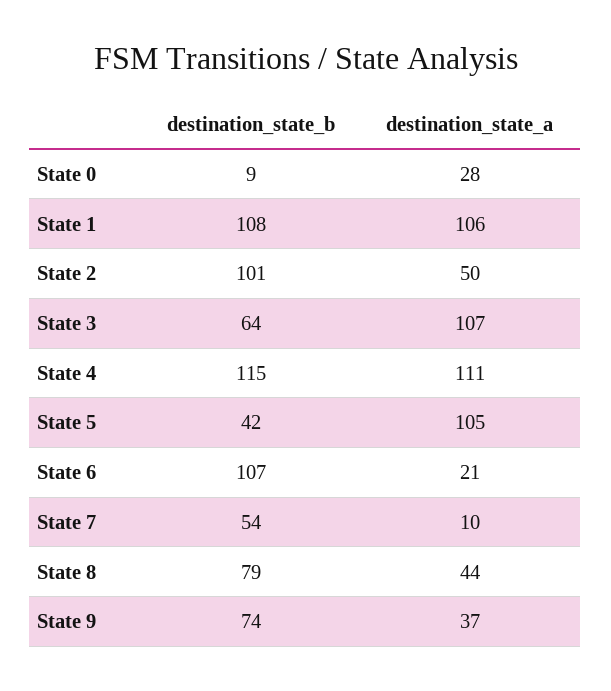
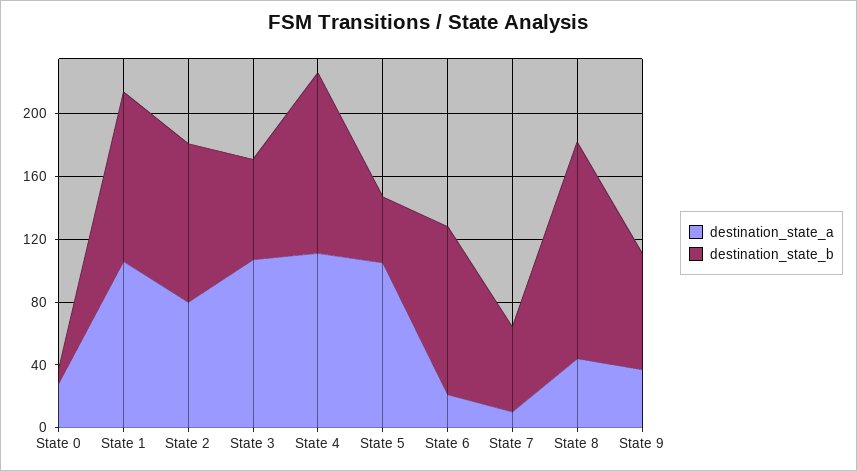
destination_state_a, State 2: 50 -> 80
destination_state_b, State 8: 79 -> 140

